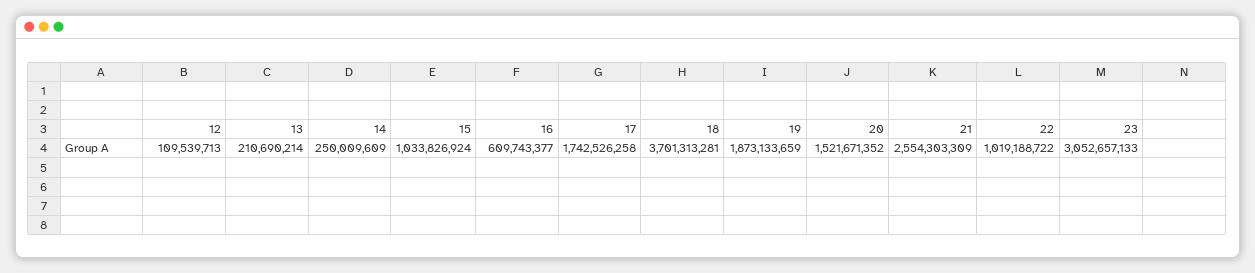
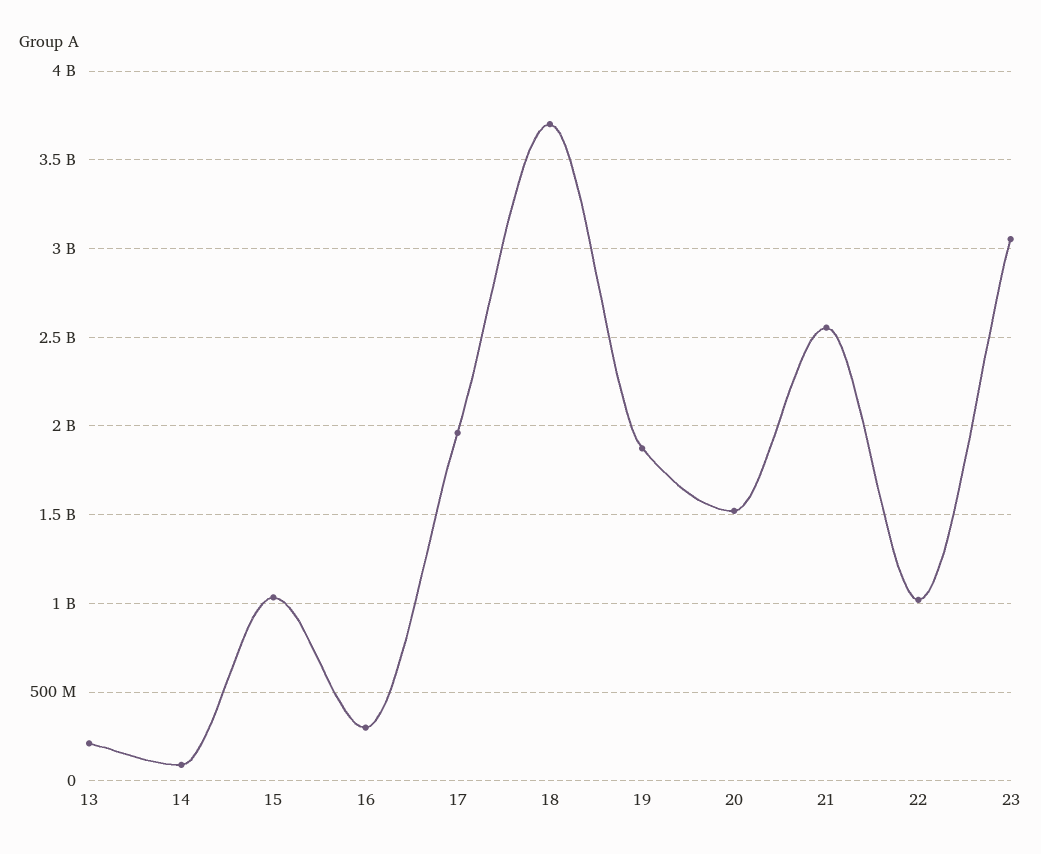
12: 109539713 -> none
14: 250009609 -> 100000000
16: 609743377 -> 300000000
17: 1742526258 -> 1950000000

